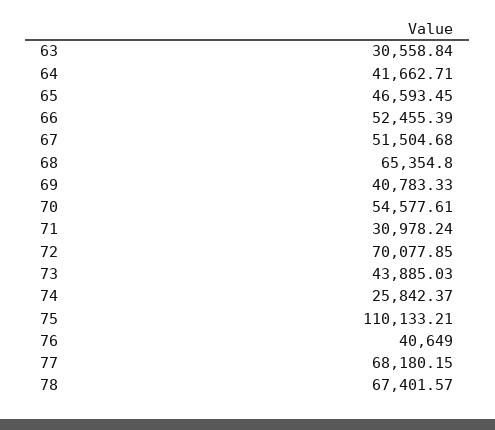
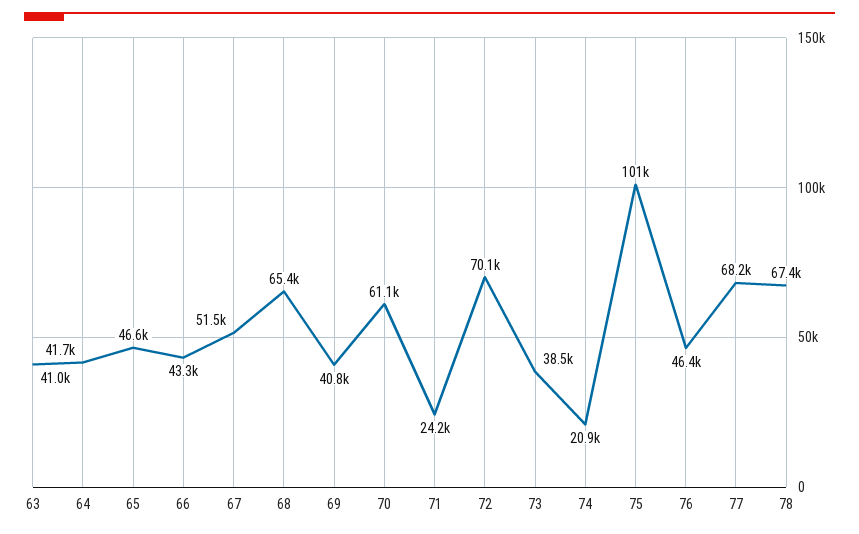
63: 30558.84 -> 41000
66: 52455.39 -> 43300
70: 54577.61 -> 61100
71: 30978.24 -> 24200
73: 43885.03 -> 38500
74: 25842.37 -> 20900
75: 110133.21 -> 101000
76: 40649 -> 46400

